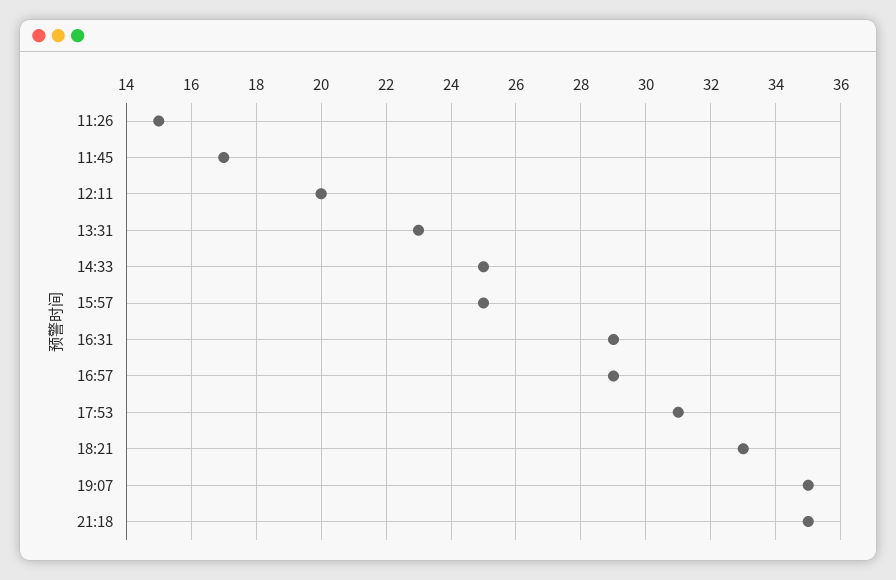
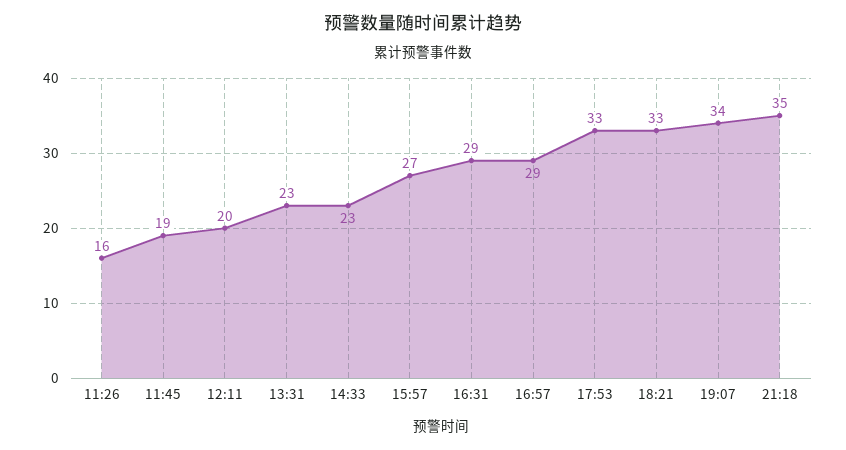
11:26: 15 -> 16
11:45: 17 -> 19
14:33: 25 -> 23
15:57: 25 -> 27
17:53: 31 -> 33
19:07: 35 -> 34

